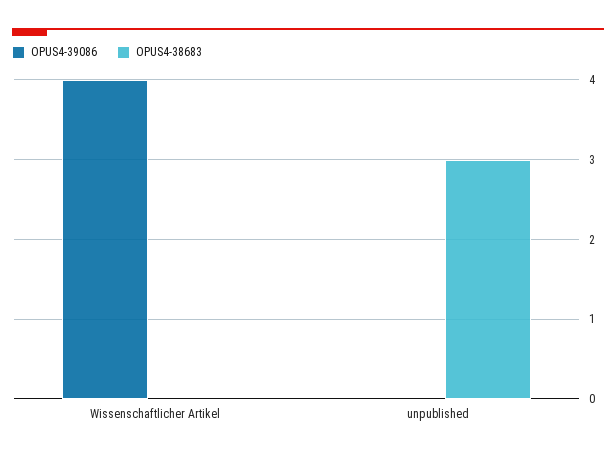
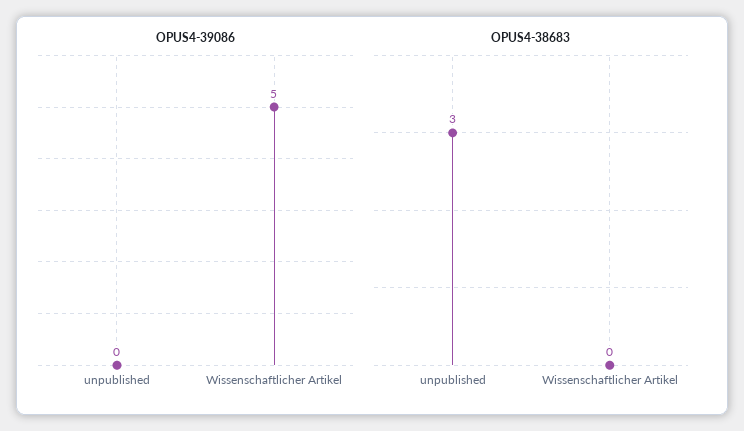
OPUS4-39086, Wissenschaftlicher Artikel: 4 -> 5

